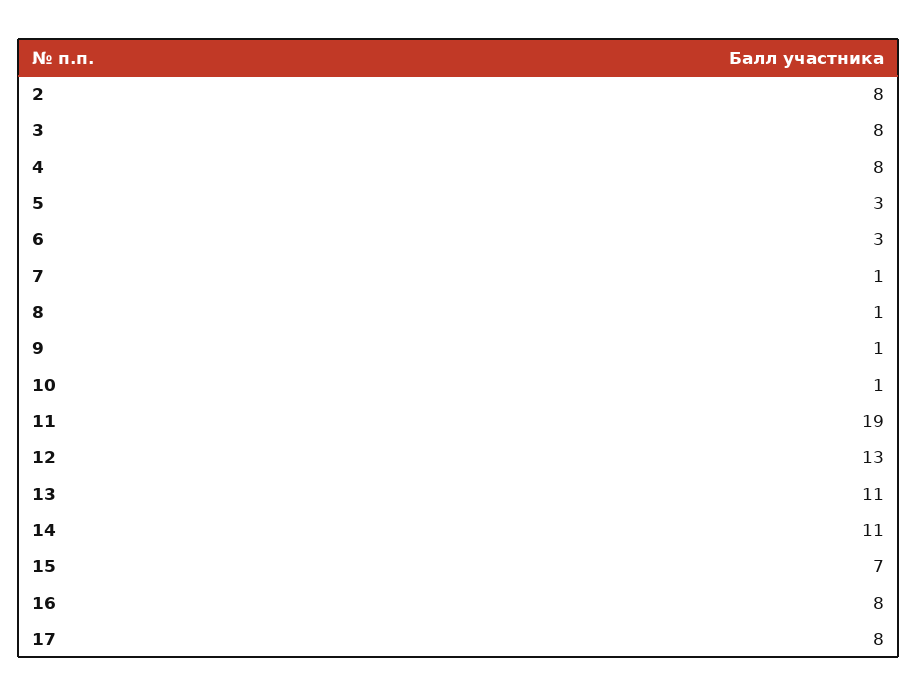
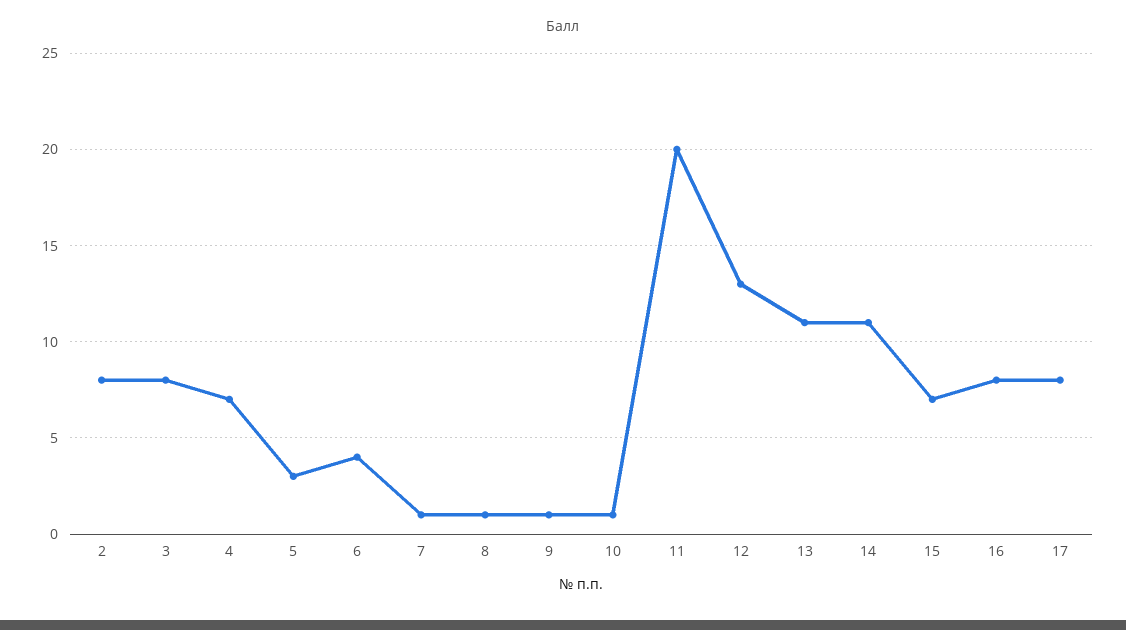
4: 8 -> 7
6: 3 -> 4
11: 19 -> 20

